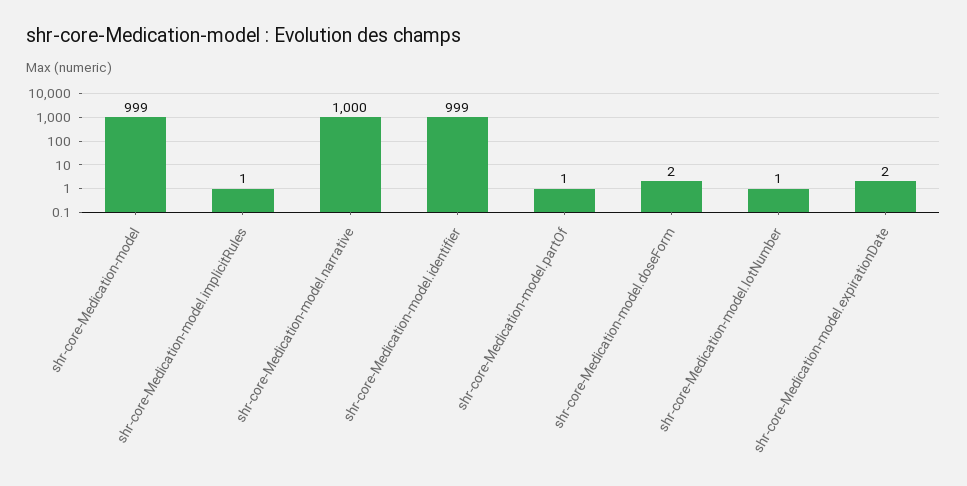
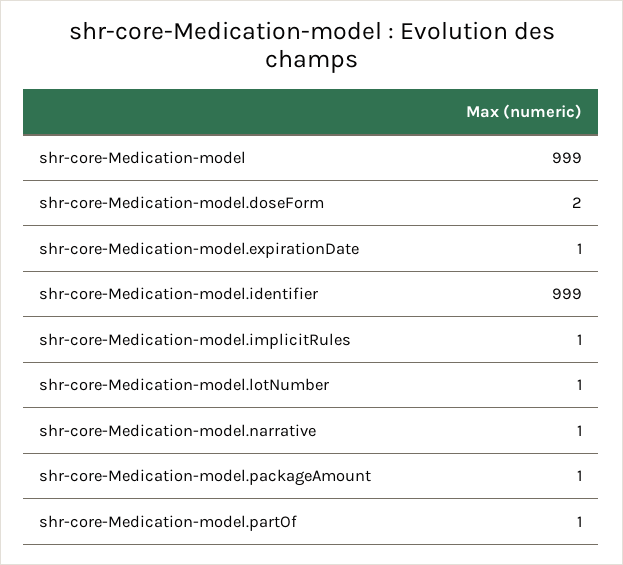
shr-core-Medication-model.narrative: 1000 -> 1
shr-core-Medication-model.expirationDate: 2 -> 1
shr-core-Medication-model.packageAmount: none -> 1

